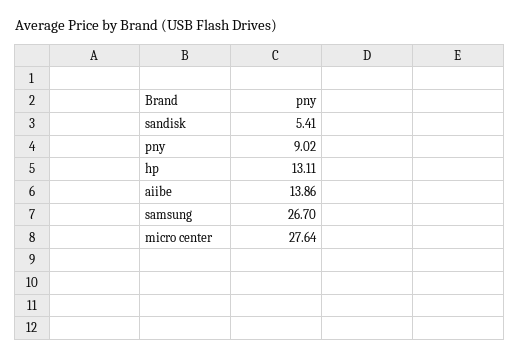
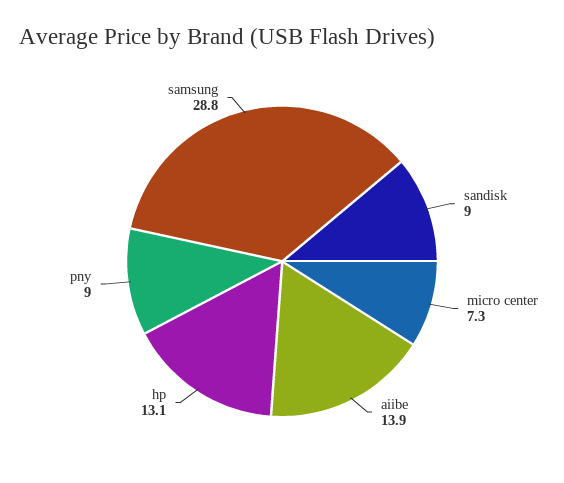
sandisk: 5.41 -> 9
samsung: 26.7 -> 28.8
micro center: 27.64 -> 7.3

